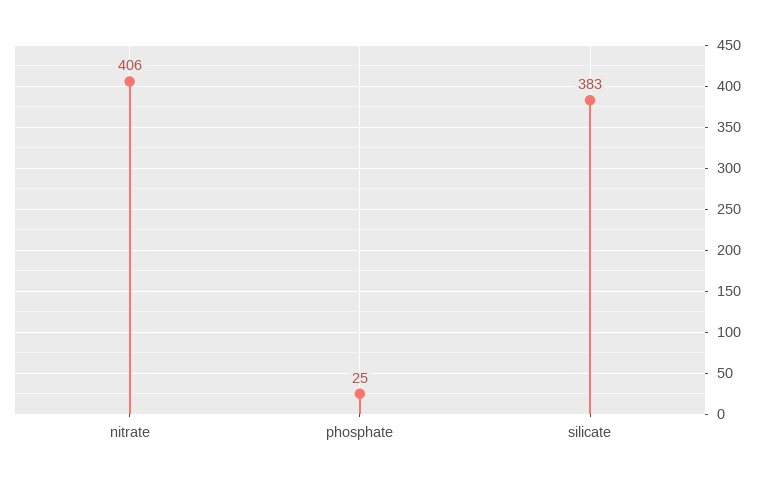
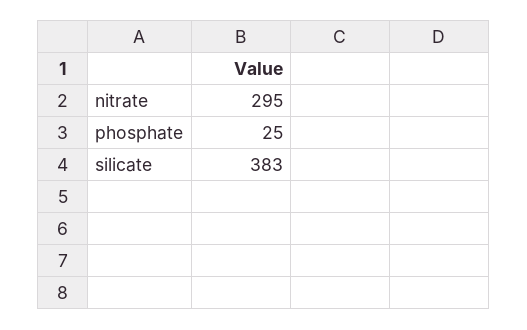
nitrate: 406 -> 295

